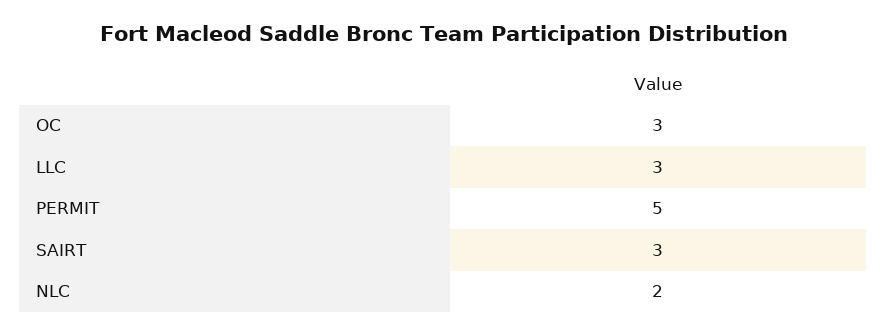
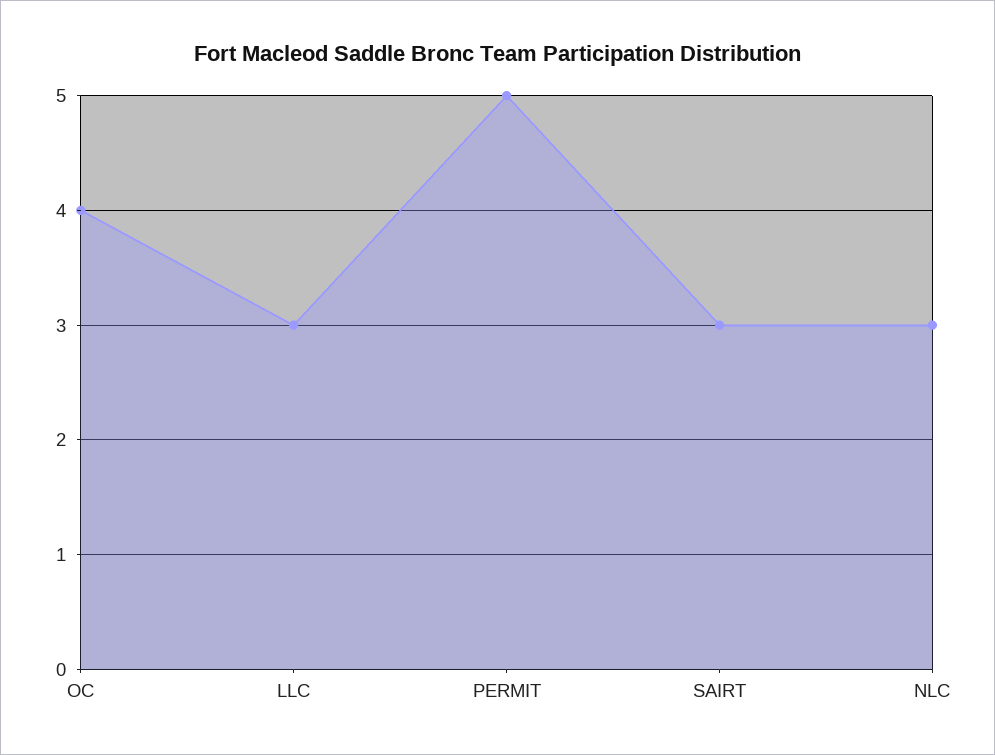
OC: 3 -> 4
NLC: 2 -> 3

